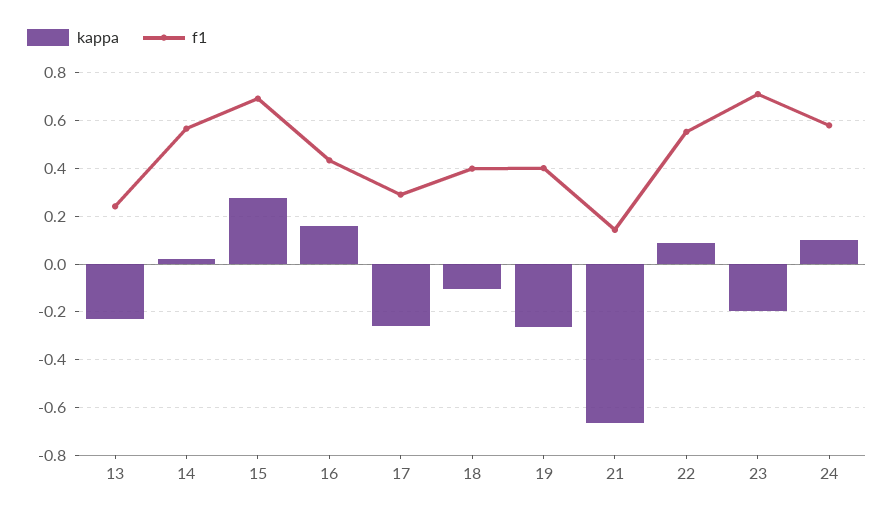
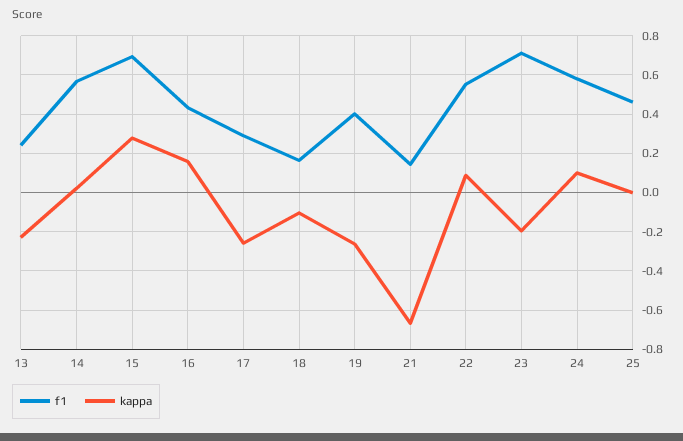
f1, 18: 0.4 -> 0.15
f1, 25: none -> 0.45
kappa, 25: none -> 0

